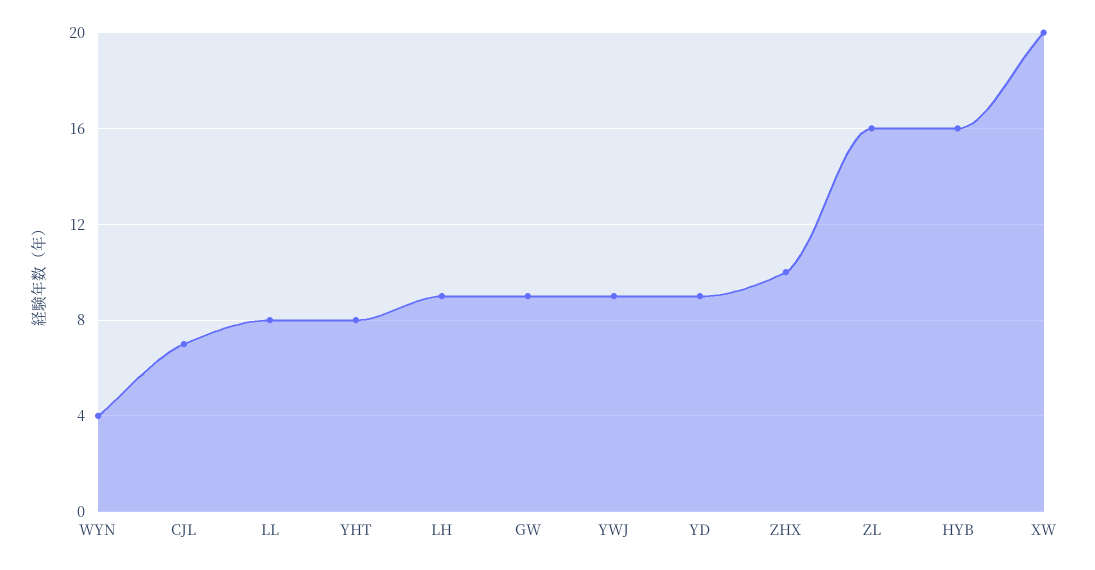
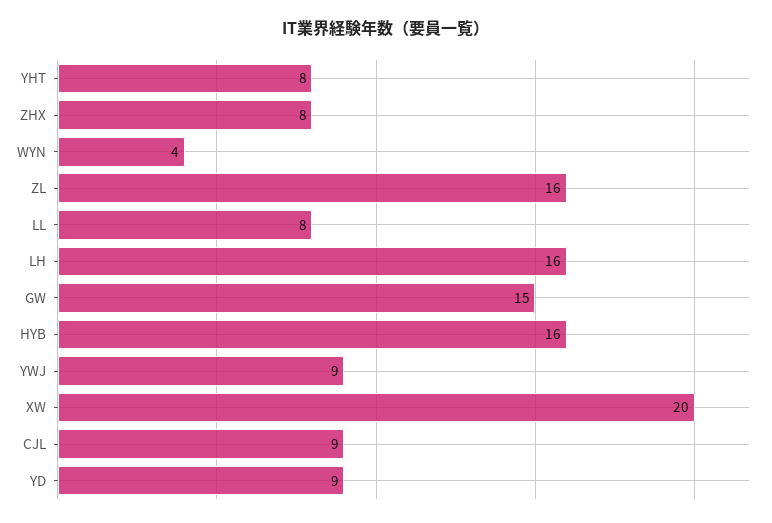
CJL: 7 -> 9
LH: 9 -> 16
GW: 9 -> 15
ZHX: 10 -> 8

